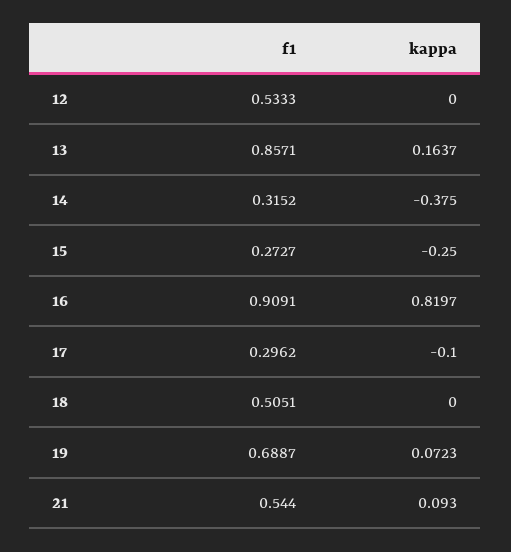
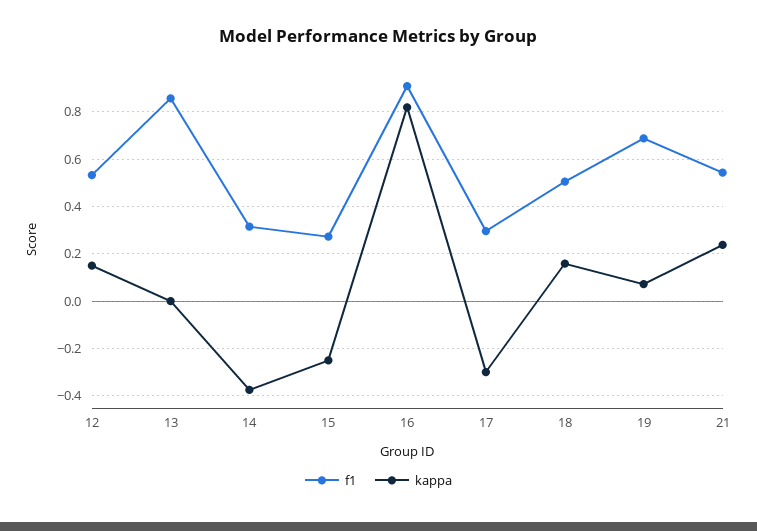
kappa, 12: 0 -> 0.15
kappa, 13: 0.1637 -> 0
kappa, 17: -0.1 -> -0.3
kappa, 18: 0 -> 0.15
kappa, 21: 0.093 -> 0.25

